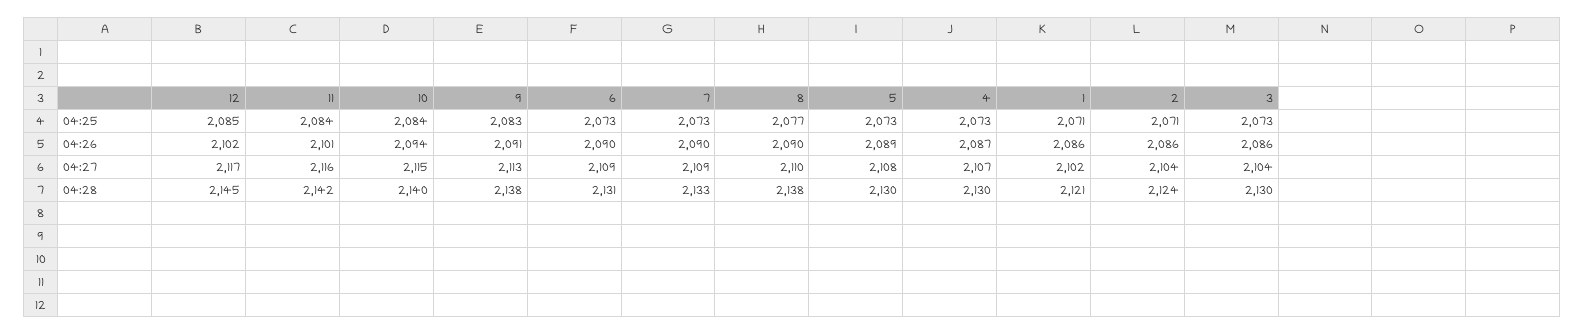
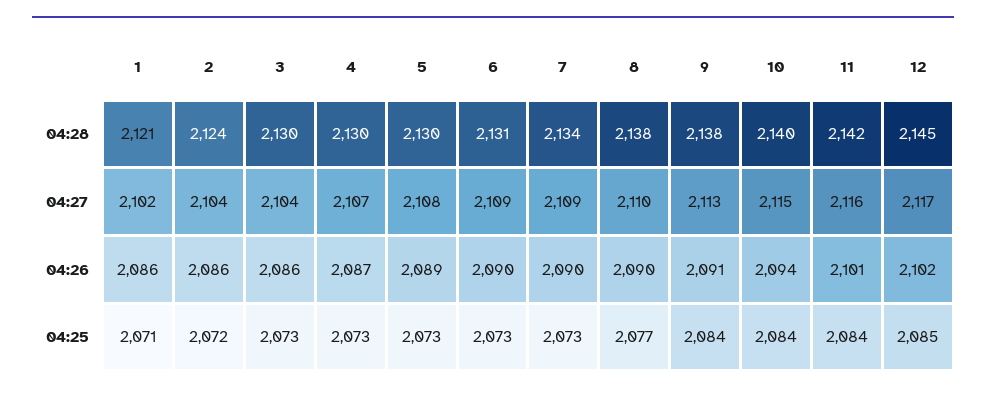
9, 04:25: 2083 -> 2084
2, 04:25: 2071 -> 2072
7, 04:28: 2133 -> 2134

